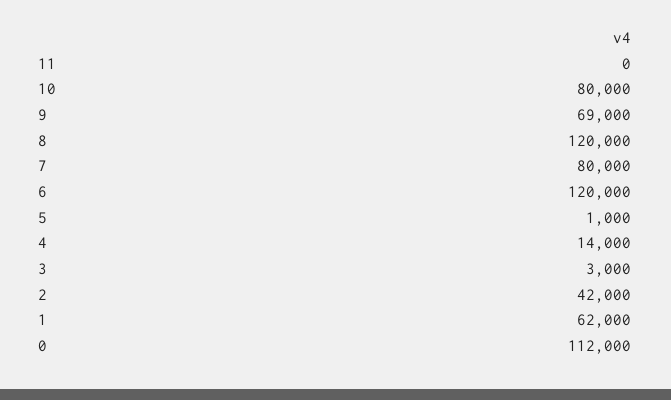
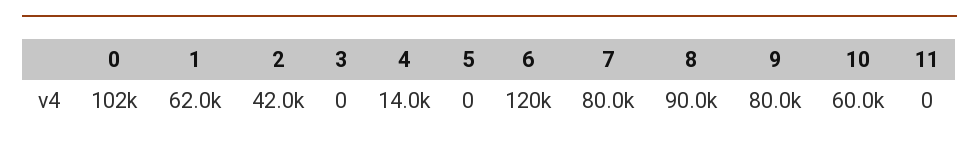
10: 80000 -> 60000
9: 69000 -> 80000
8: 120000 -> 90000
5: 1000 -> 0
3: 3000 -> 0
0: 112000 -> 102000

